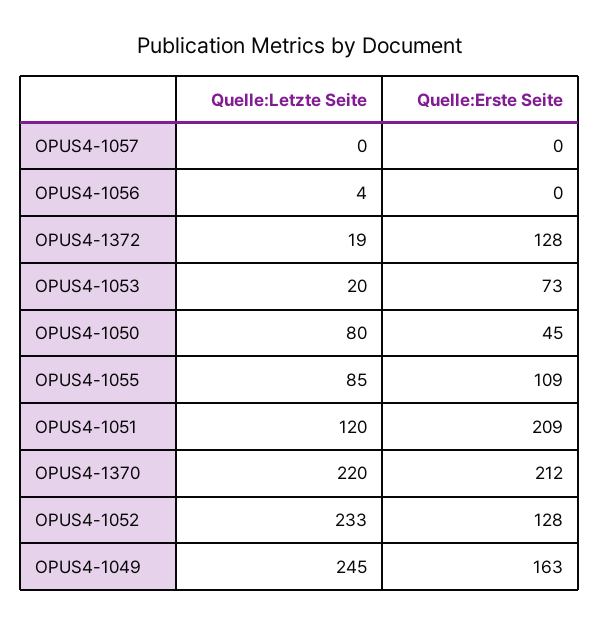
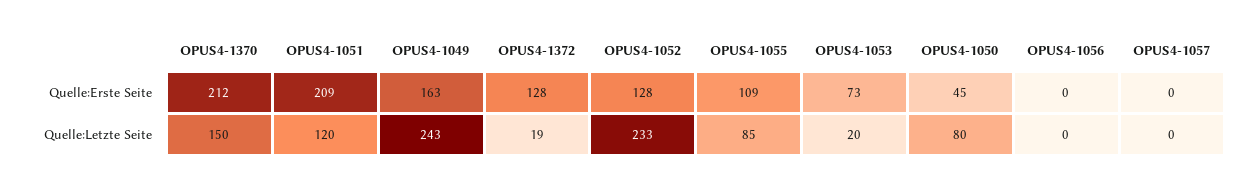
Quelle:Letzte Seite, OPUS4-1056: 4 -> 0
Quelle:Letzte Seite, OPUS4-1370: 220 -> 150
Quelle:Letzte Seite, OPUS4-1049: 245 -> 243

